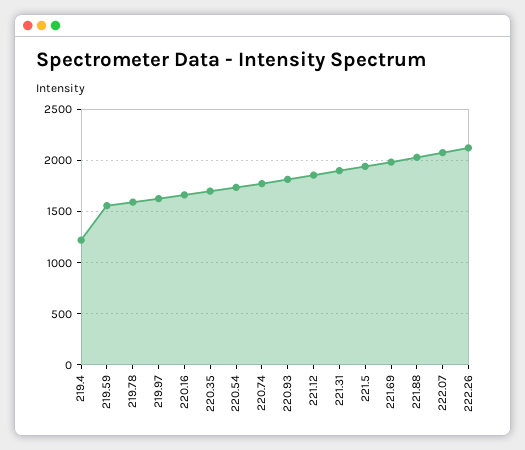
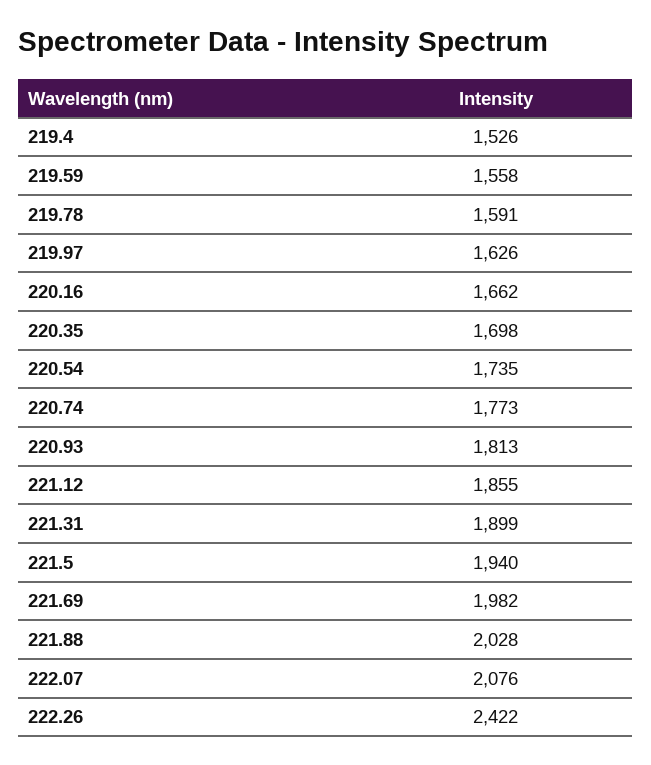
219.4: 1200 -> 1526
222.26: 2100 -> 2422

